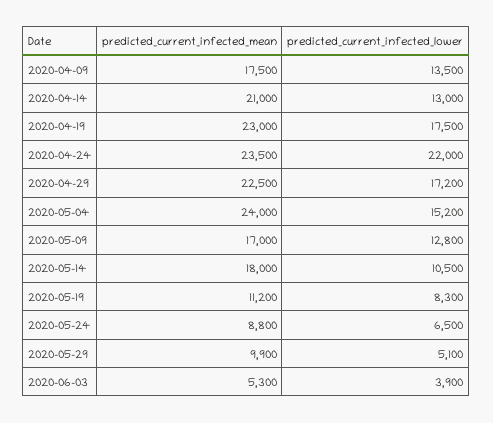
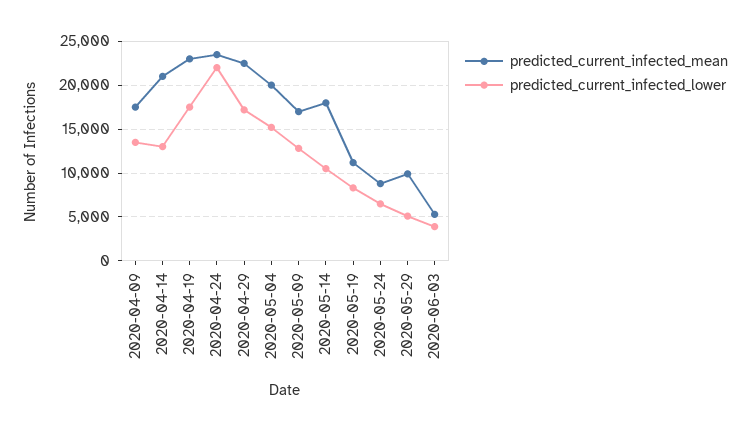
predicted_current_infected_mean, 2020-05-04: 24000 -> 20000

